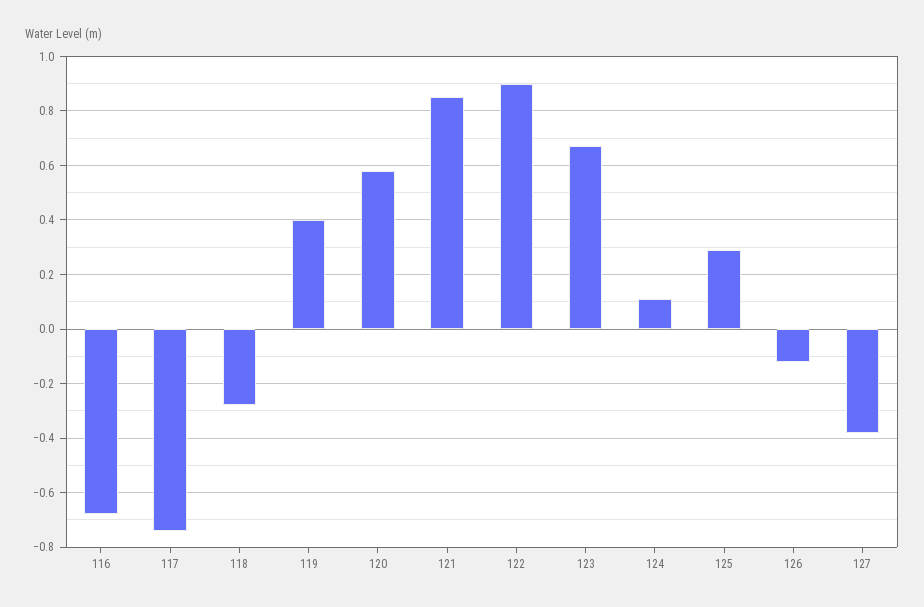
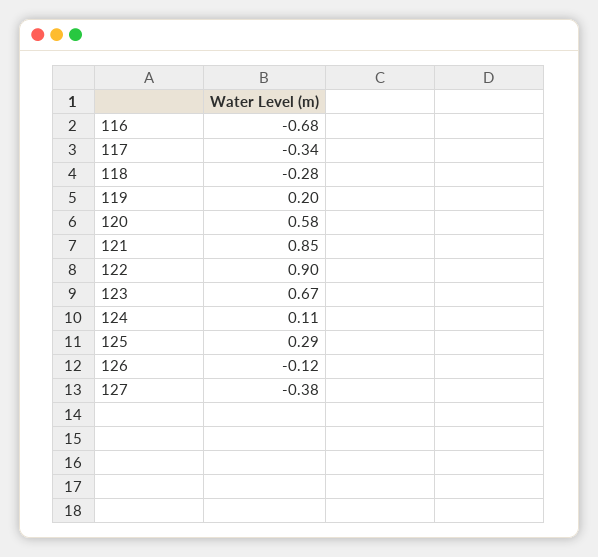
117: -0.75 -> -0.34
119: 0.4 -> 0.2

